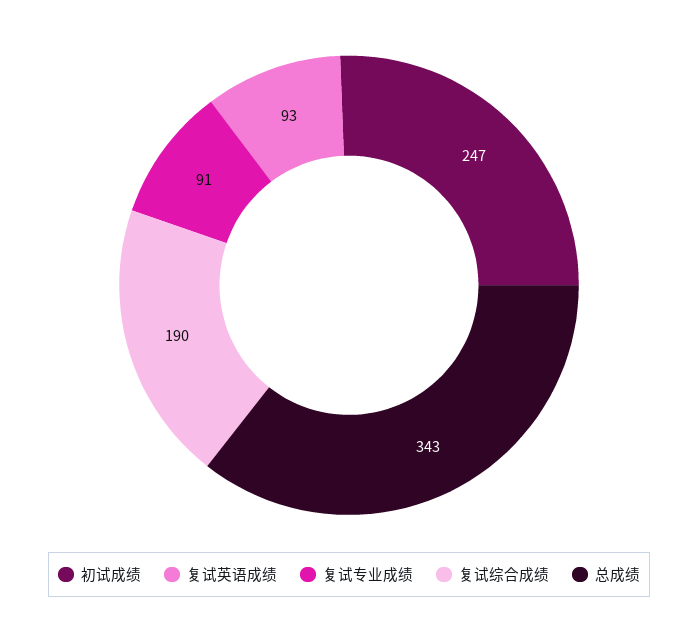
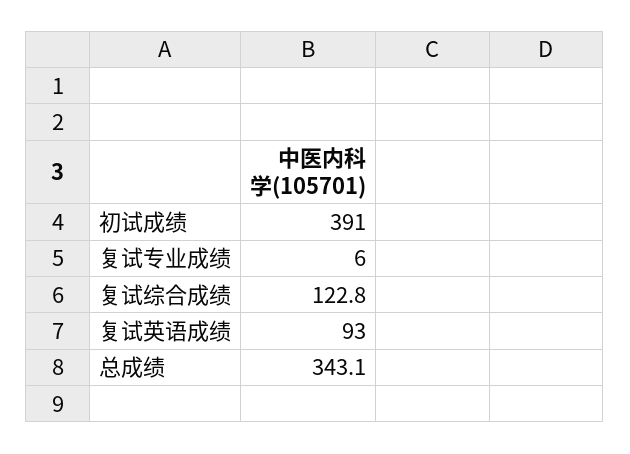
初试成绩: 247 -> 391
复试专业成绩: 91 -> 6
复试综合成绩: 190 -> 122.8

